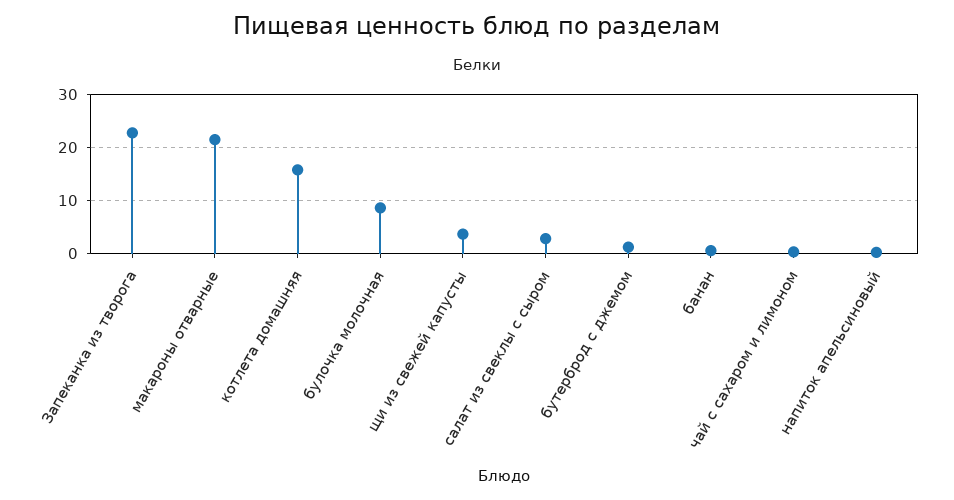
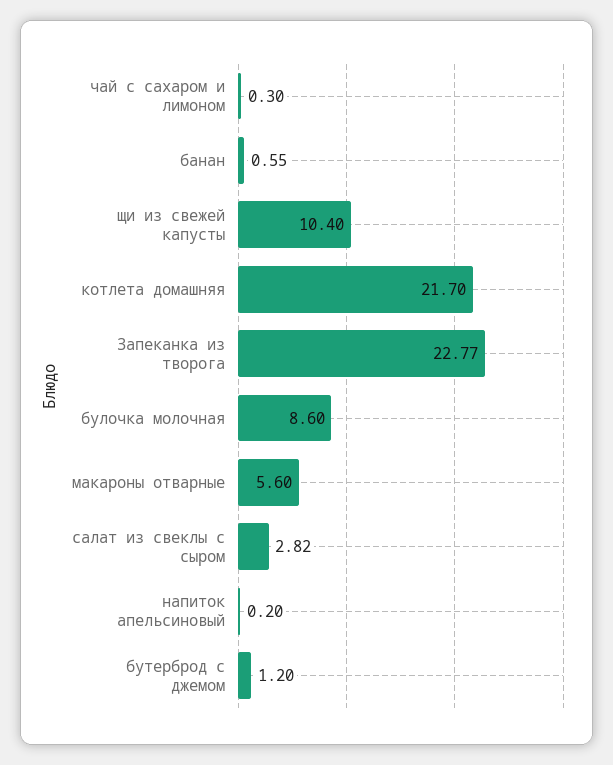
макароны отварные: 22 -> 5.6
котлета домашняя: 16 -> 21.7
щи из свежей капусты: 4 -> 10.4

